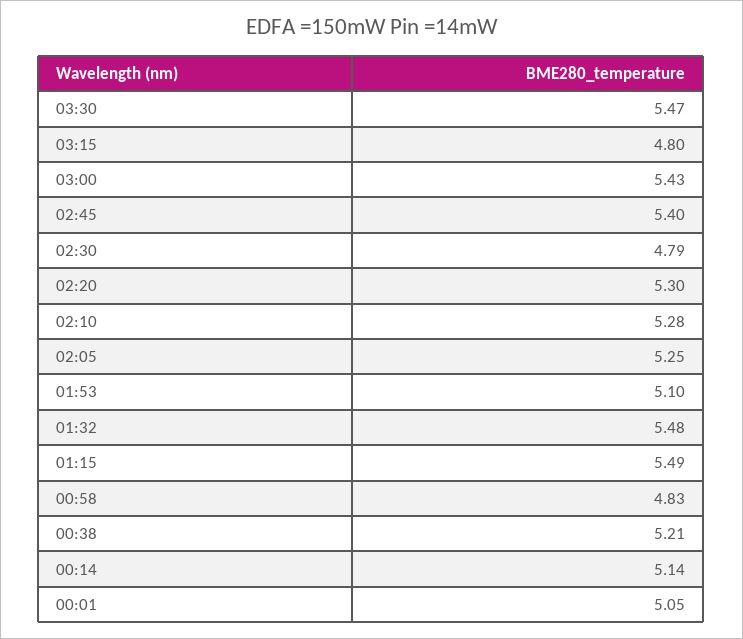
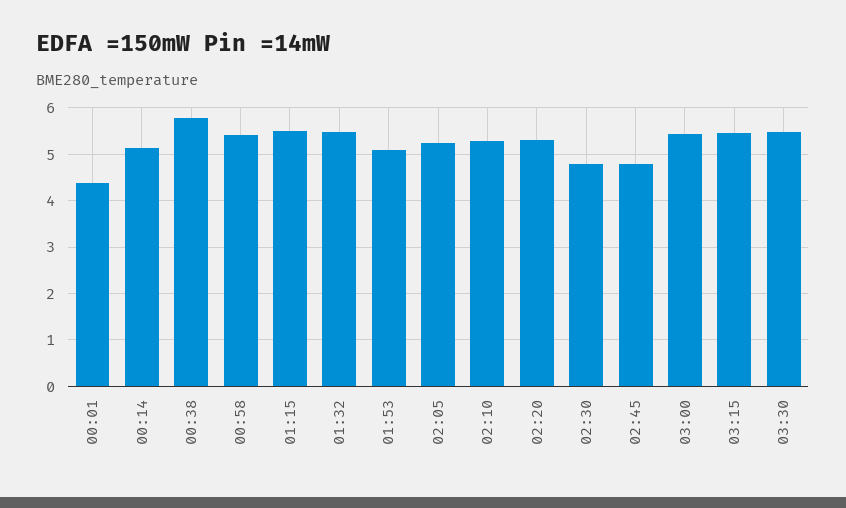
03:15: 4.8 -> 5.4
02:45: 5.4 -> 4.8
00:58: 4.83 -> 5.4
00:38: 5.21 -> 5.8
00:01: 5.05 -> 4.4

